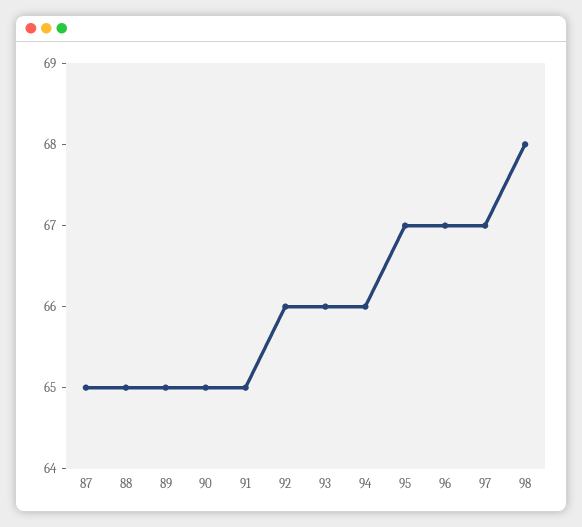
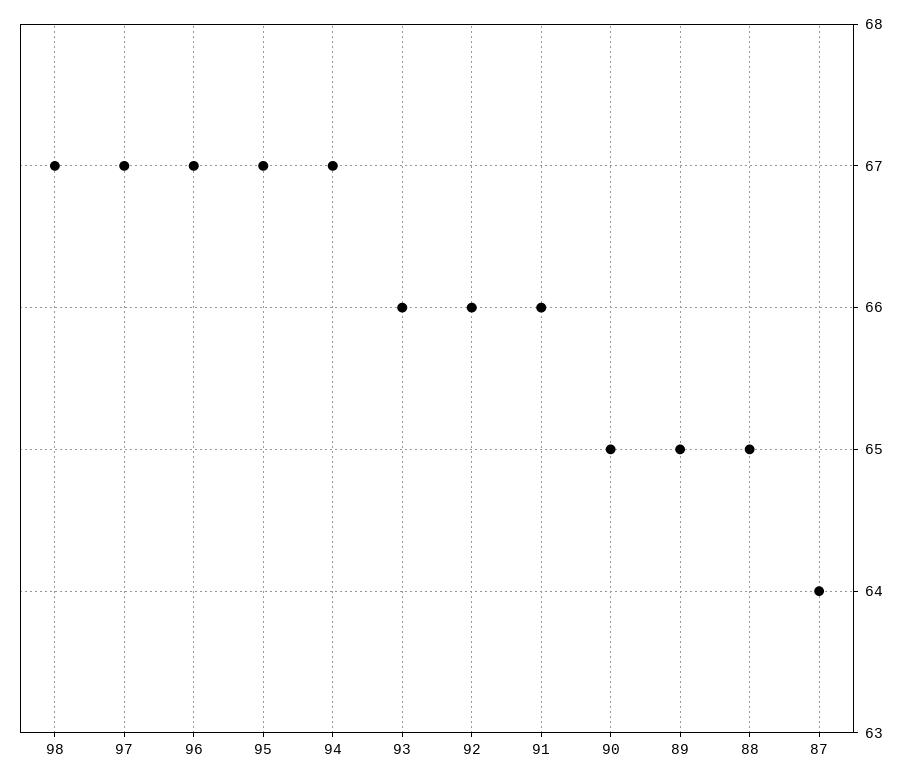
87: 65 -> 64
91: 65 -> 66
94: 66 -> 67
98: 68 -> 67

